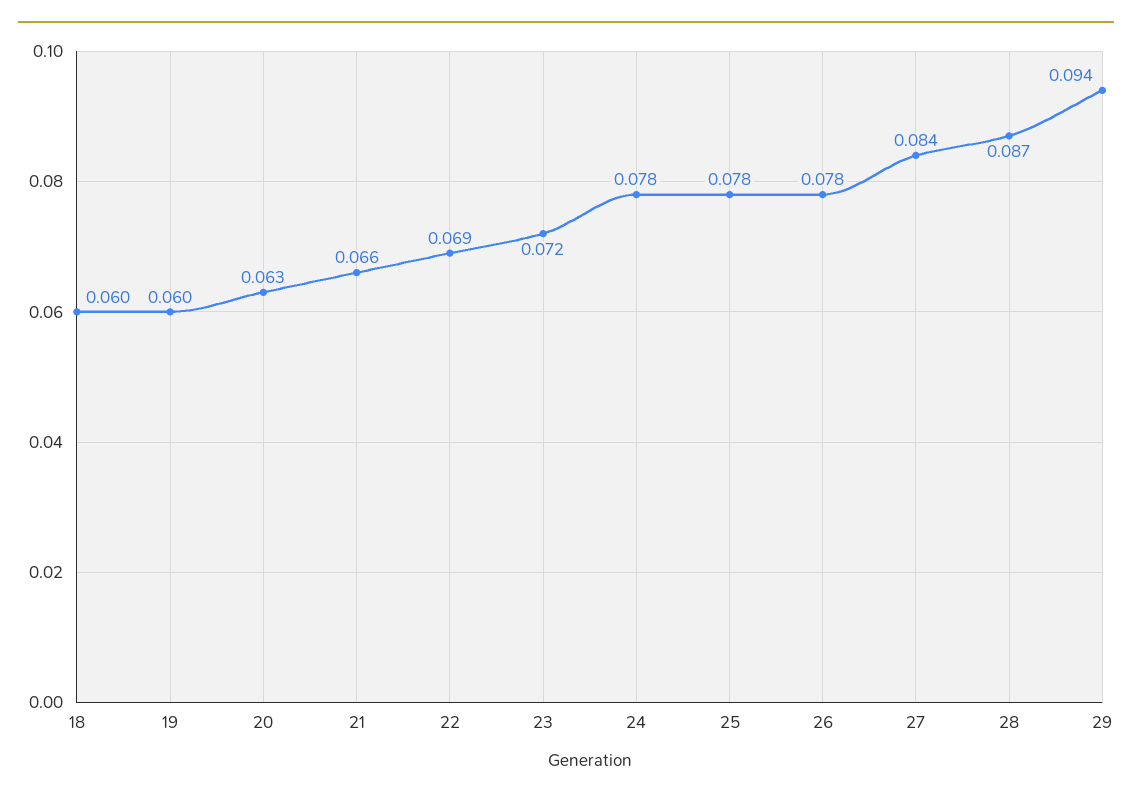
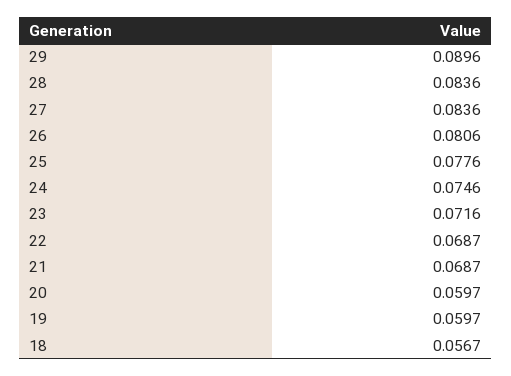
18: 0.06 -> 0.0567
20: 0.063 -> 0.0597
21: 0.066 -> 0.0687
24: 0.078 -> 0.0746
26: 0.078 -> 0.0806
28: 0.087 -> 0.0836
29: 0.094 -> 0.0896

